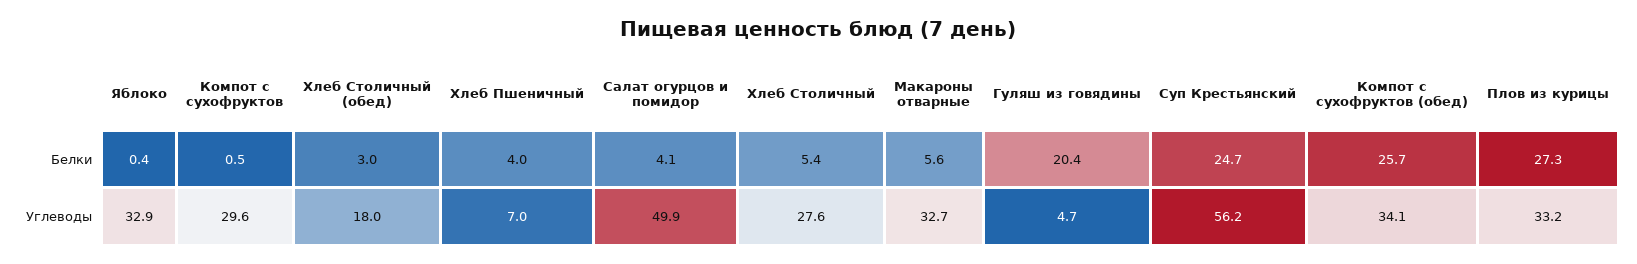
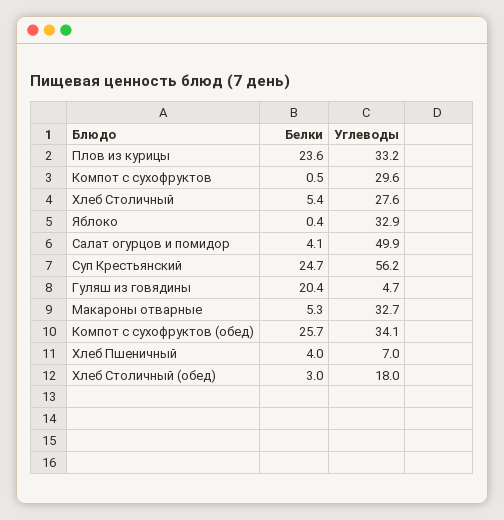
Макароны отварные, Белки: 5.6 -> 5.3
Плов из курицы, Белки: 27.3 -> 23.6

